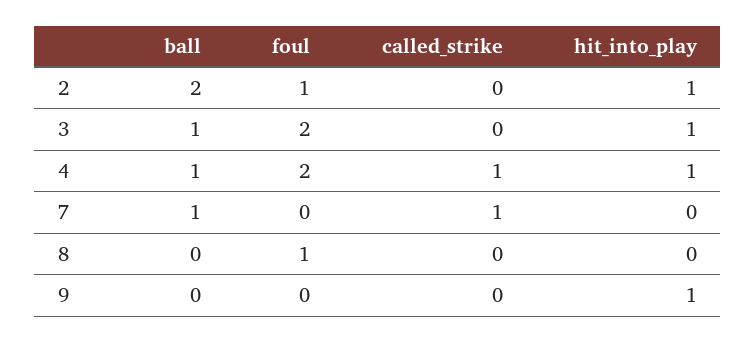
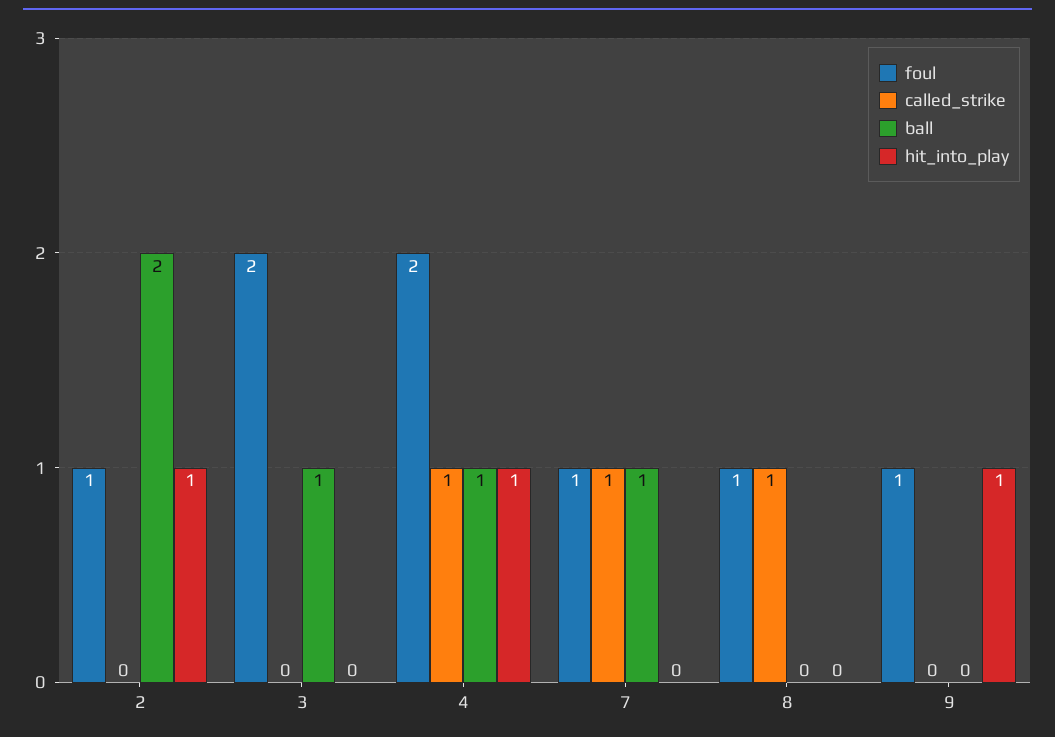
hit_into_play, 3: 1 -> 0
foul, 7: 0 -> 1
called_strike, 8: 0 -> 1
foul, 9: 0 -> 1

